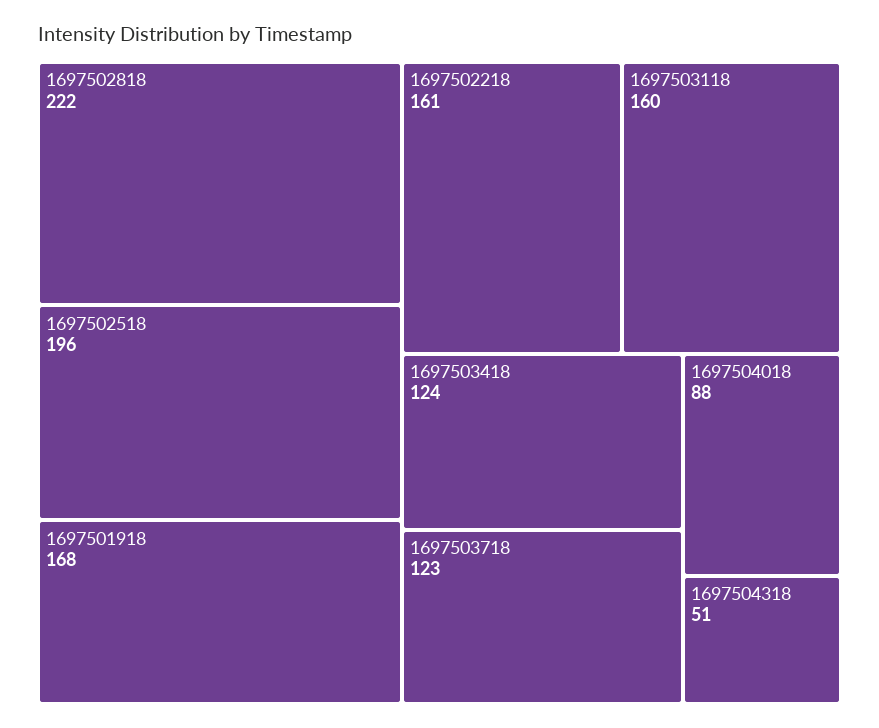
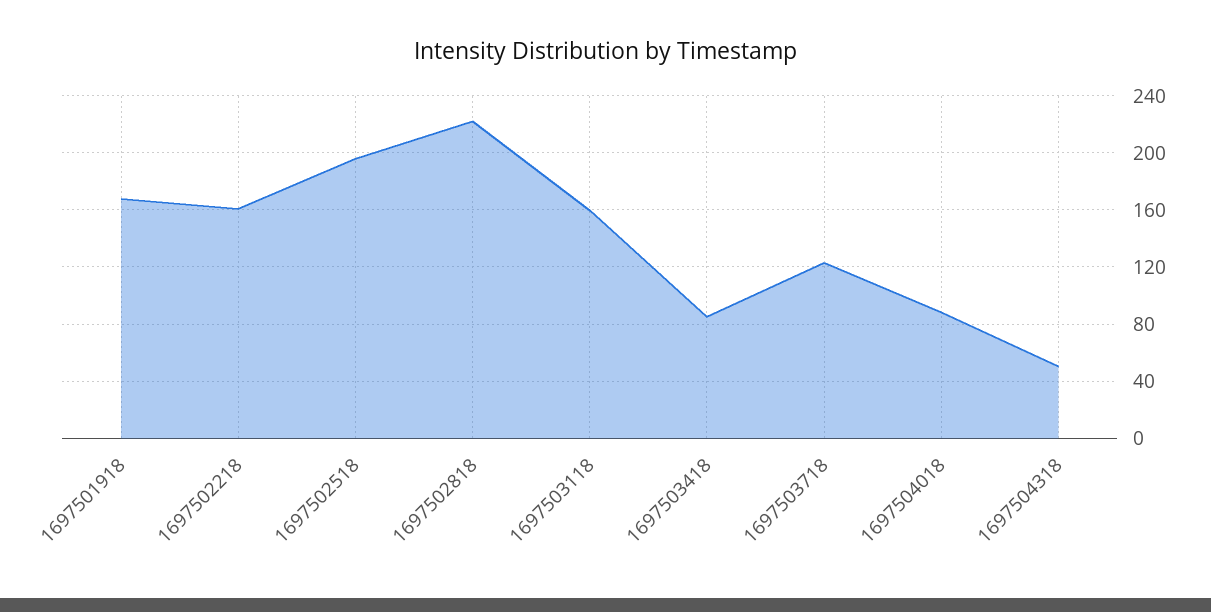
1697503418: 124 -> 85

